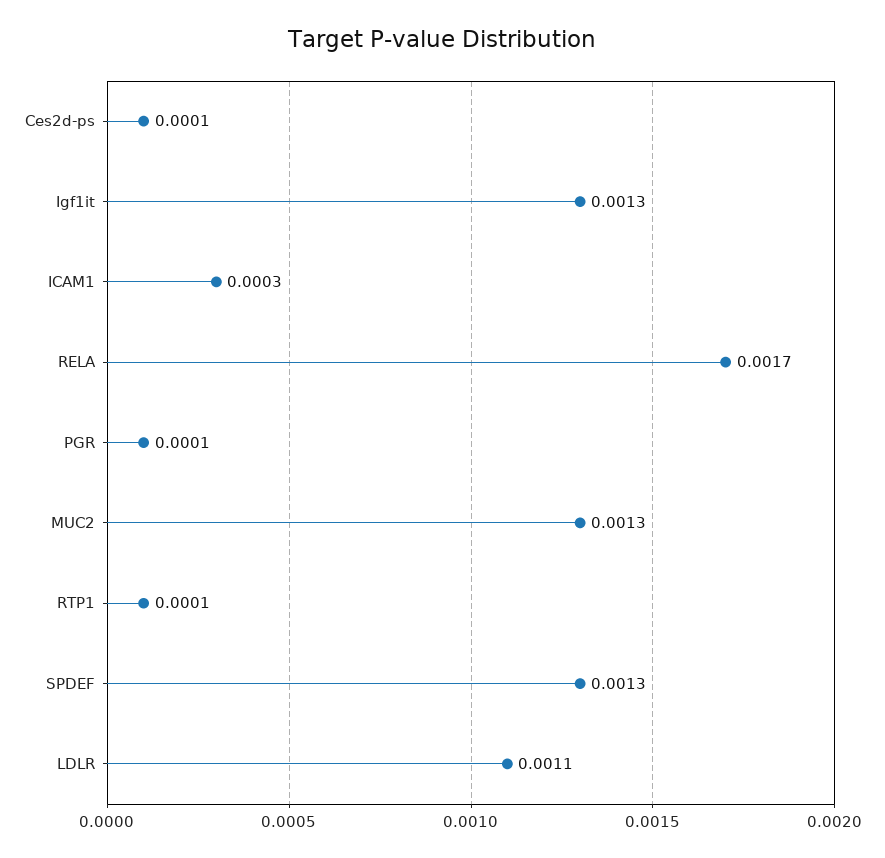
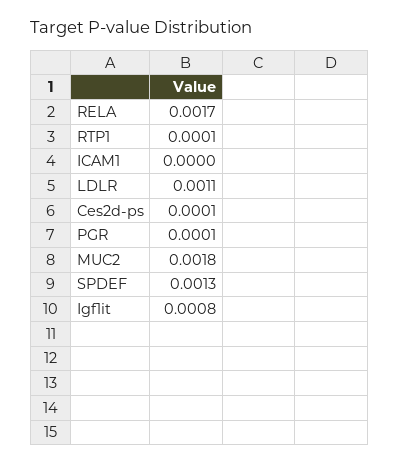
Igf1it: 0.0013 -> 0.0008
ICAM1: 0.0003 -> 0
MUC2: 0.0013 -> 0.0018

